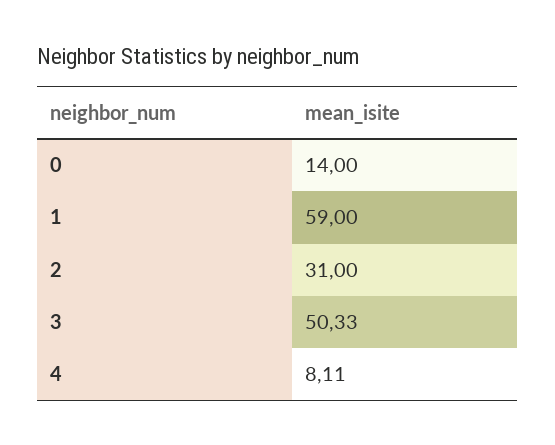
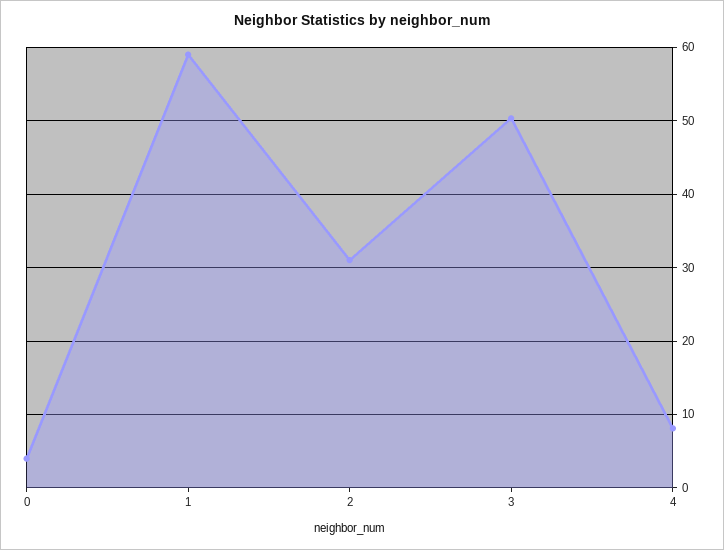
0: 14 -> 4

